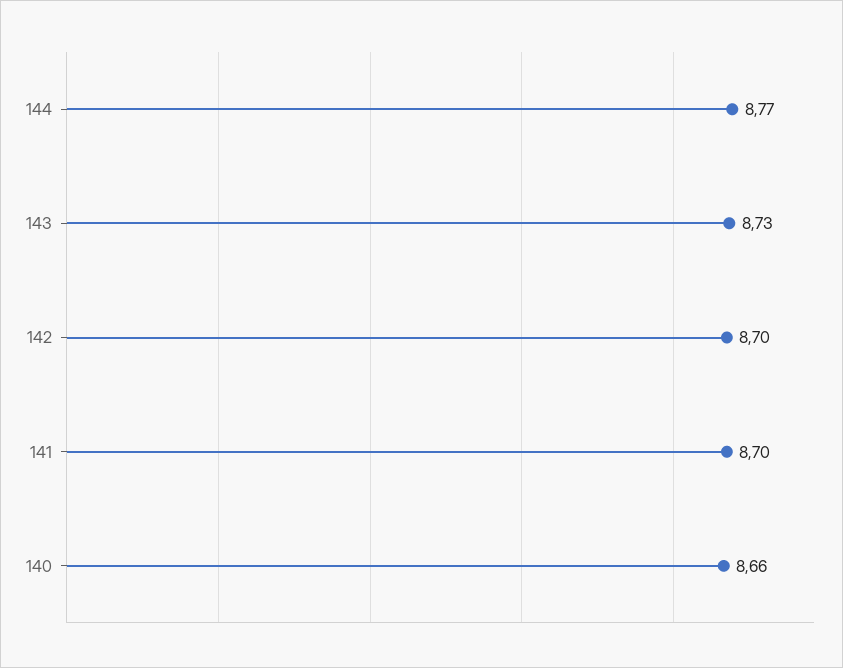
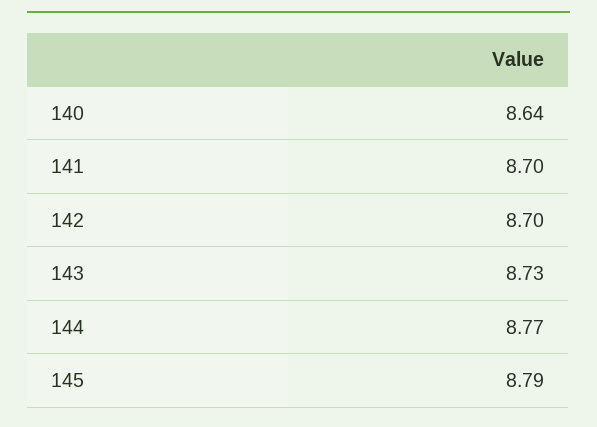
140: 8.66 -> 8.64
145: none -> 8.79

